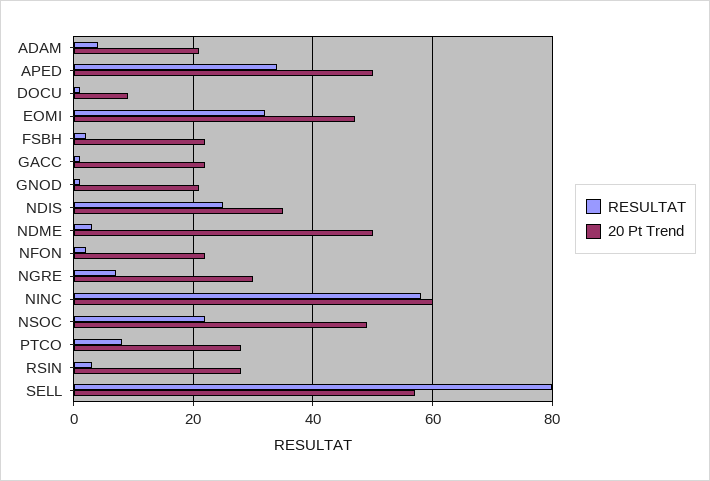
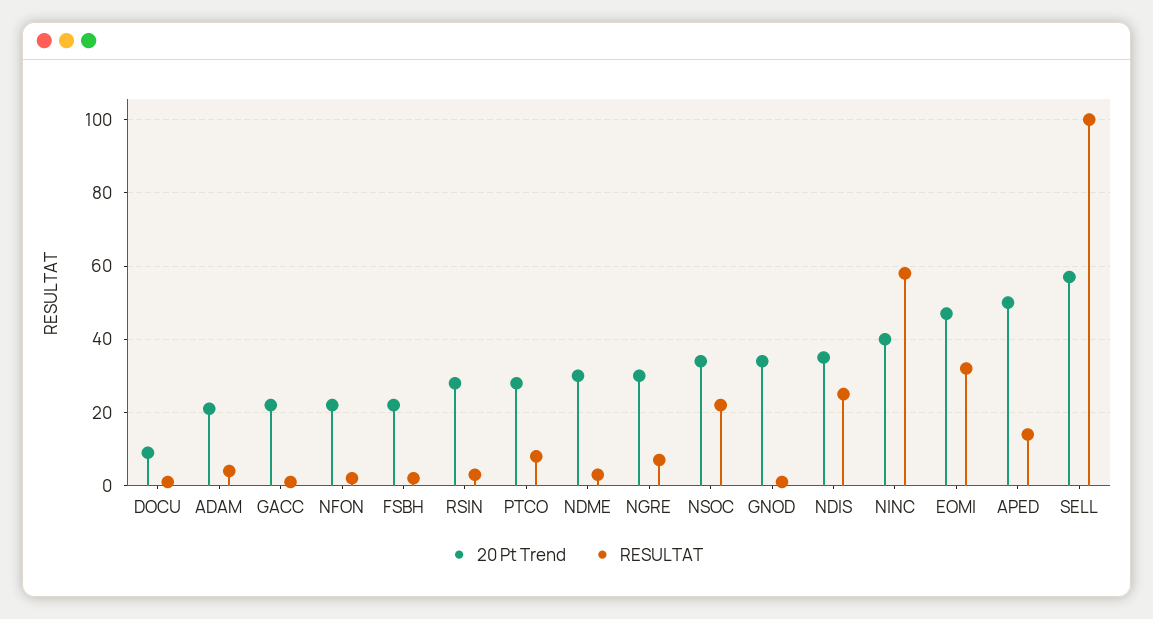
RESULTAT, APED: 35 -> 15
20 Pt Trend, GNOD: 20 -> 35
20 Pt Trend, NDME: 50 -> 30
20 Pt Trend, NINC: 60 -> 40
20 Pt Trend, NSOC: 50 -> 35
RESULTAT, SELL: 80 -> 100

